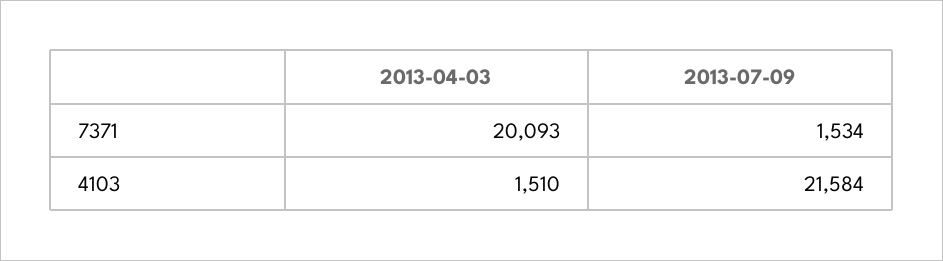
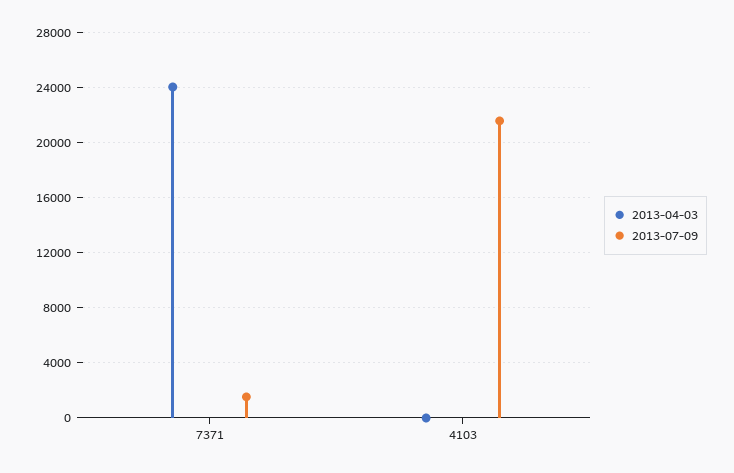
2013-04-03, 7371: 20093 -> 24000
2013-04-03, 4103: 1510 -> 0

